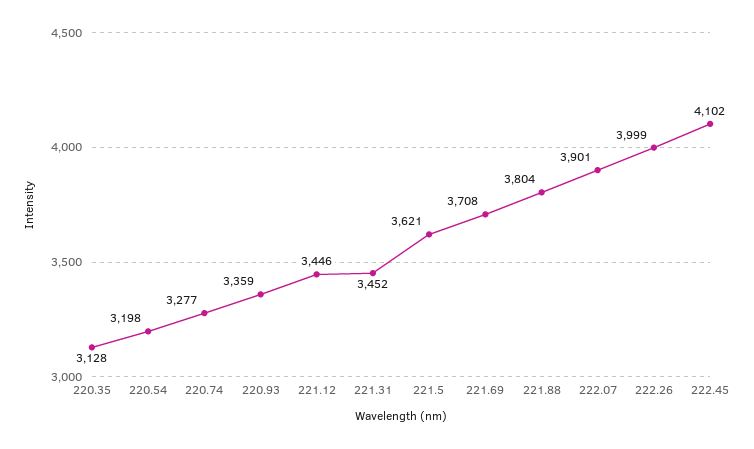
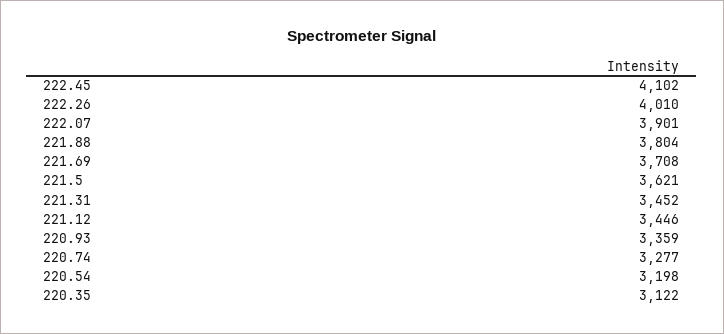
220.35: 3128 -> 3122
222.26: 3999 -> 4010

